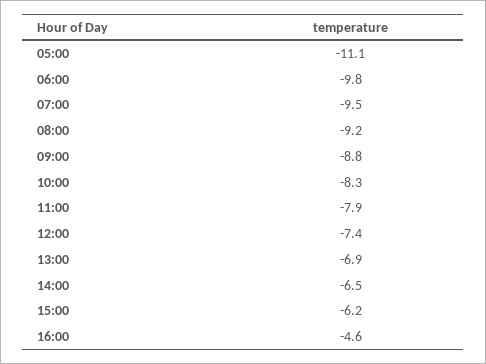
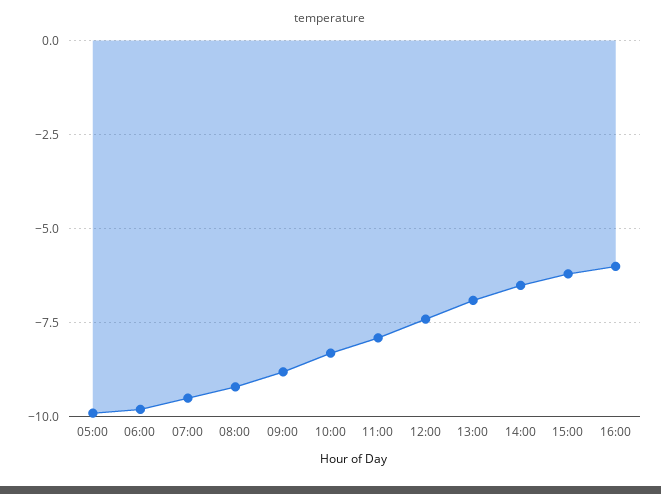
05:00: -11.1 -> -10
16:00: -4.6 -> -6

